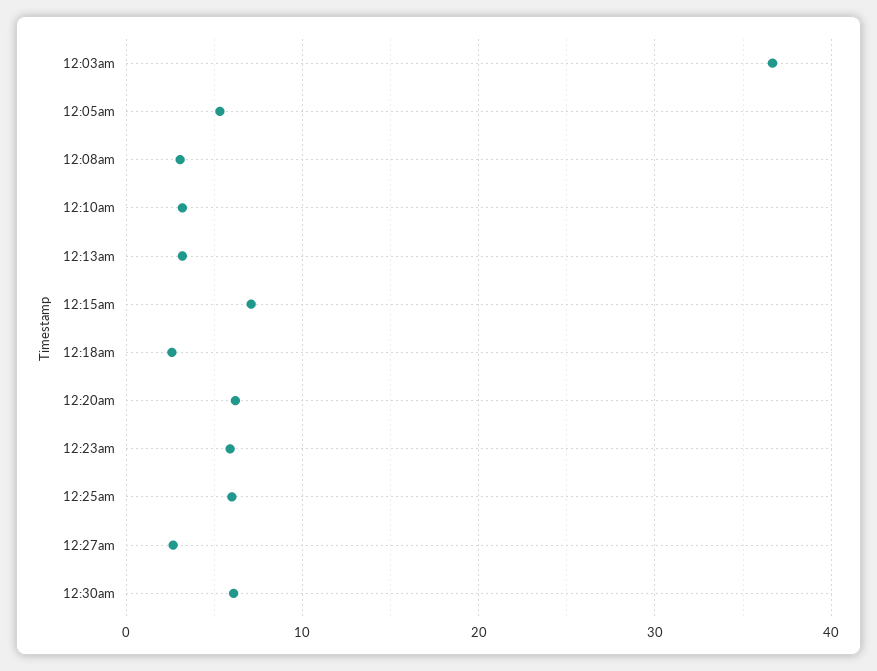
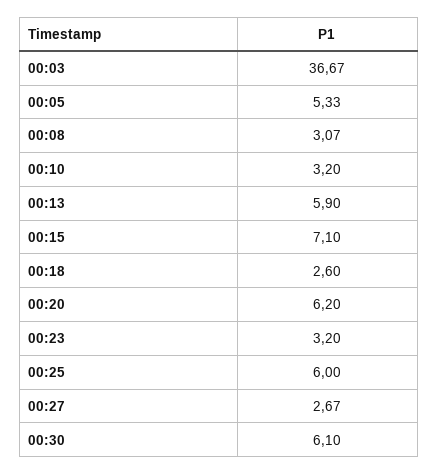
12:13am: 3 -> 5.9
12:23am: 6 -> 3.2

